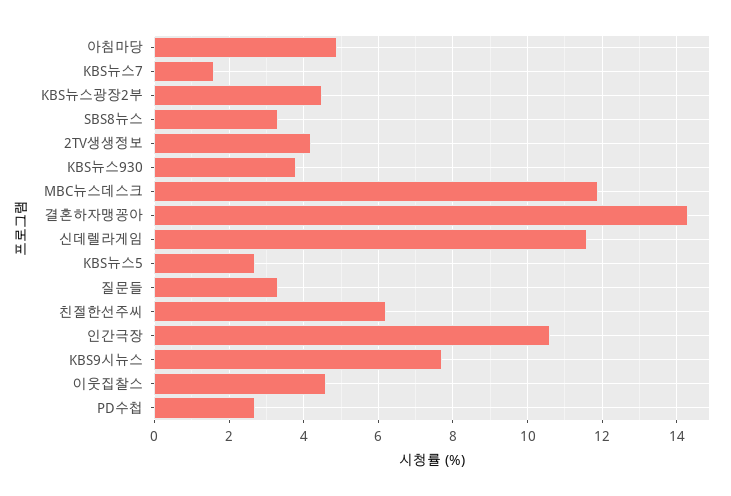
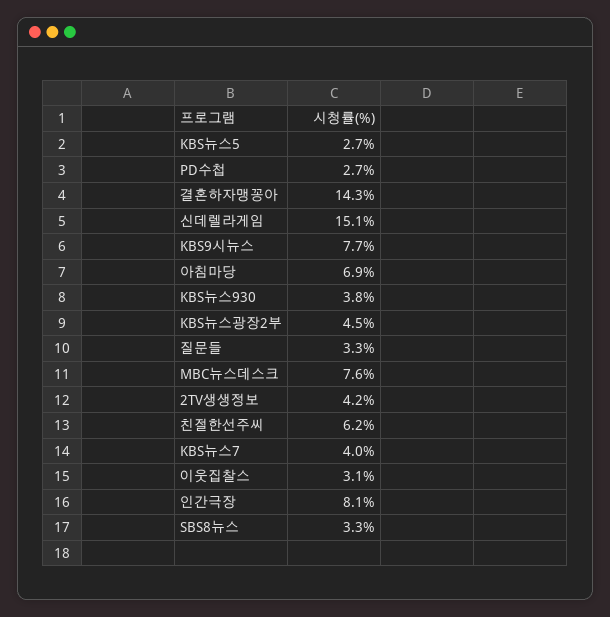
아침마당: 5 -> 6.9
KBS뉴스7: 1.5 -> 4
MBC뉴스데스크: 12 -> 7.6
신데렐라게임: 11.5 -> 15.1
인간극장: 10.5 -> 8.1
이웃집찰스: 4.5 -> 3.1

